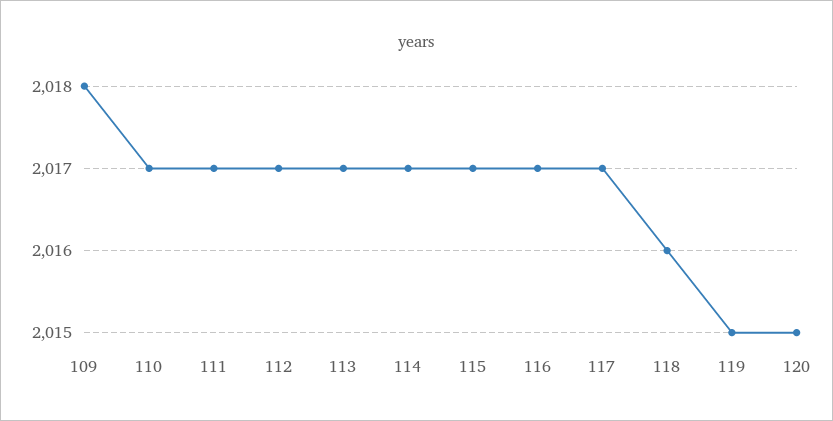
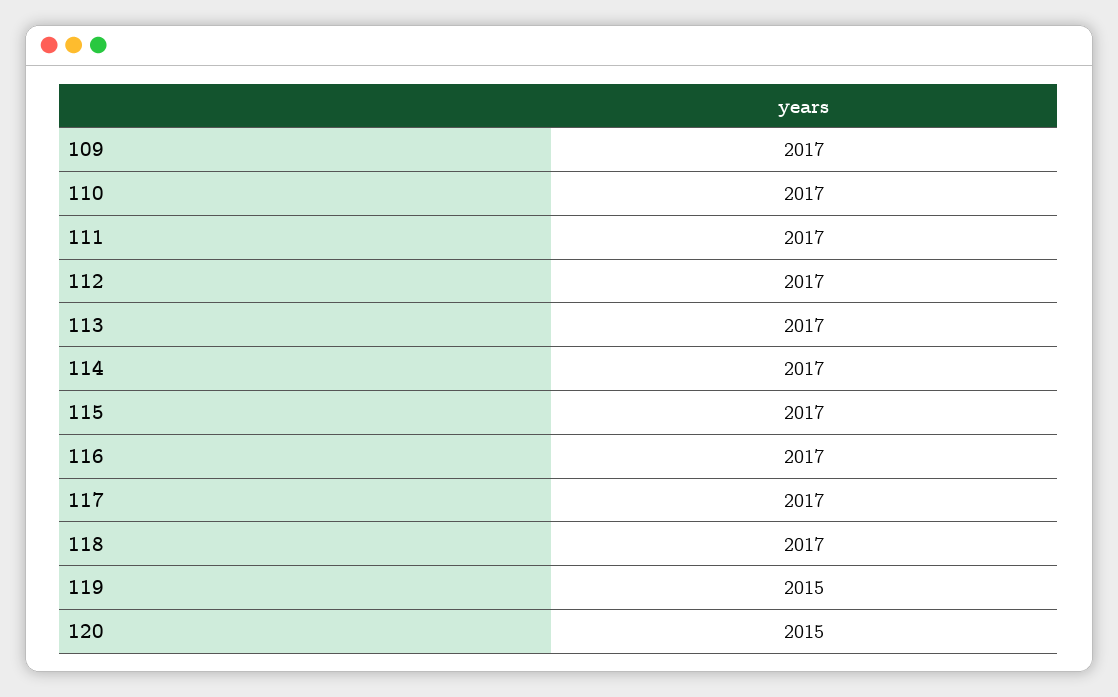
109: 2018 -> 2017
118: 2016 -> 2017

